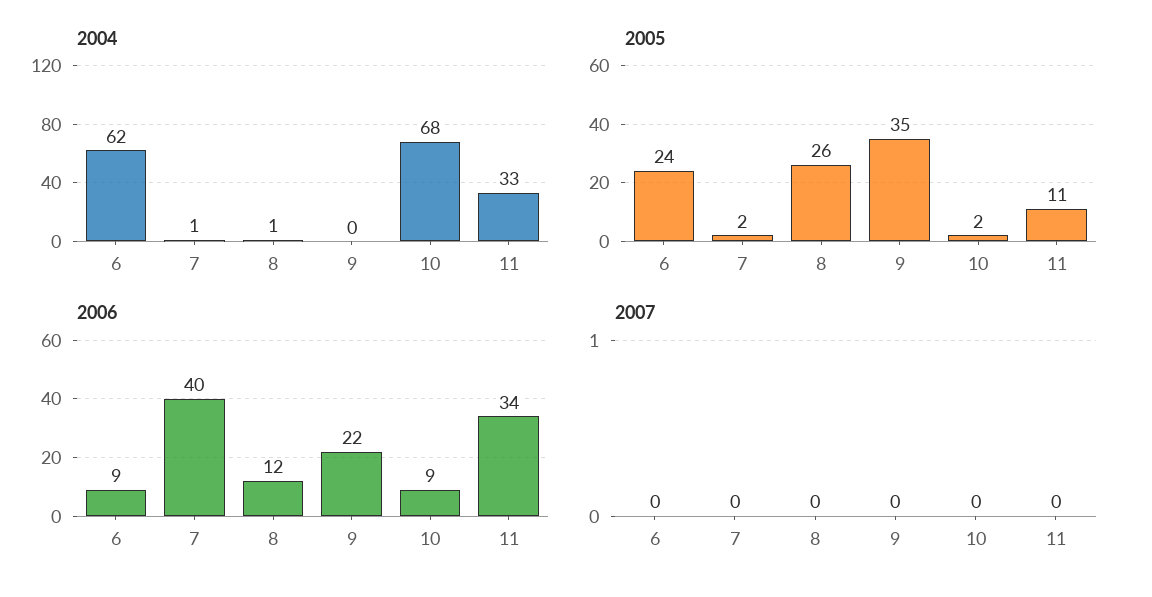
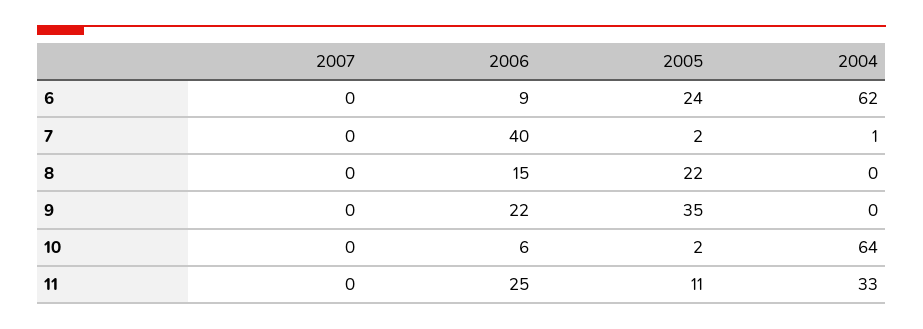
2004, 8: 1 -> 0
2004, 10: 68 -> 64
2005, 8: 26 -> 22
2006, 8: 12 -> 15
2006, 10: 9 -> 6
2006, 11: 34 -> 25

